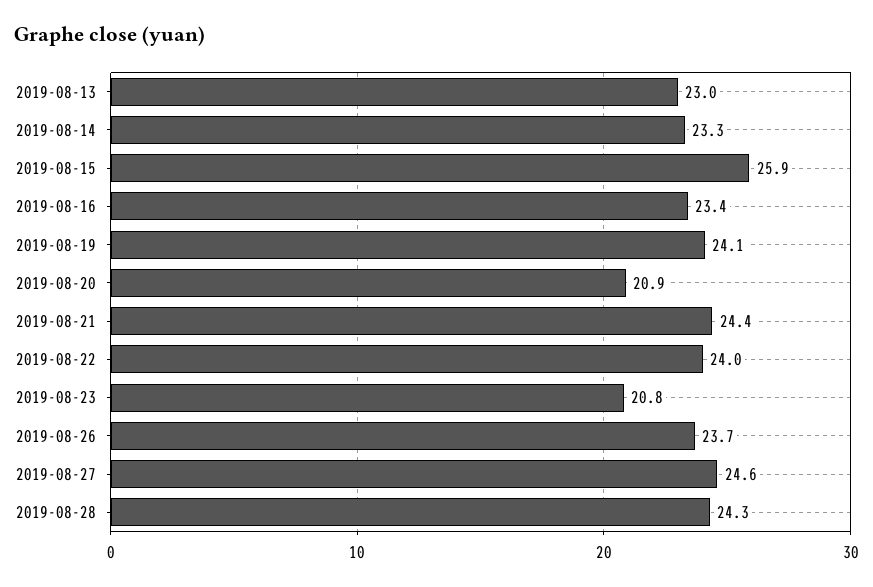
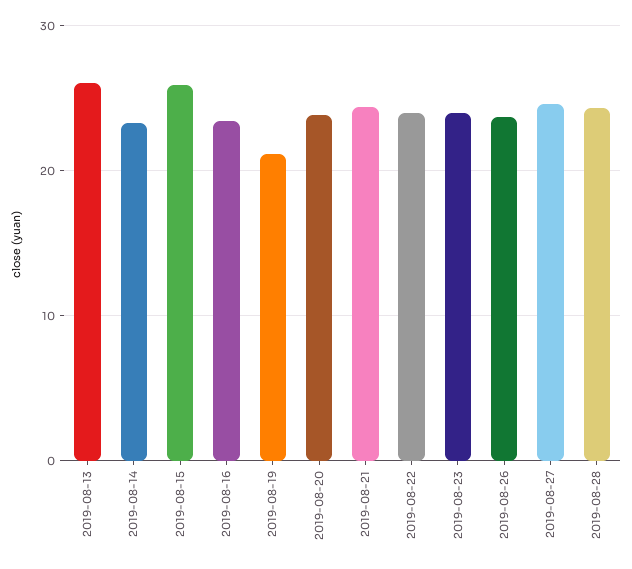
2019-08-13: 23 -> 26
2019-08-19: 24.1 -> 21
2019-08-20: 20.9 -> 24
2019-08-23: 20.8 -> 24

